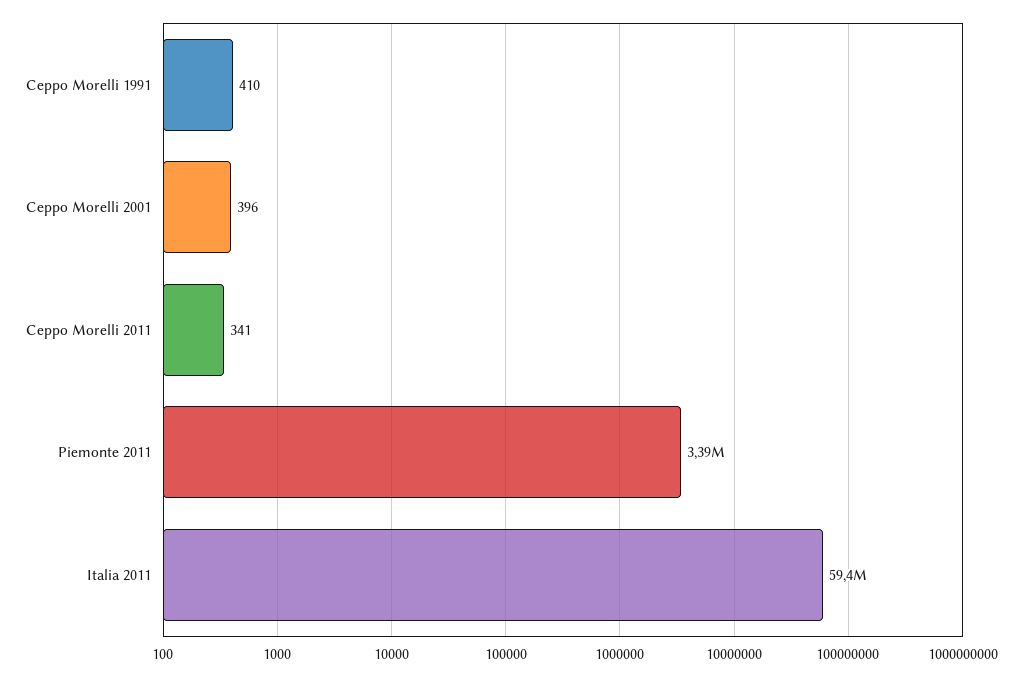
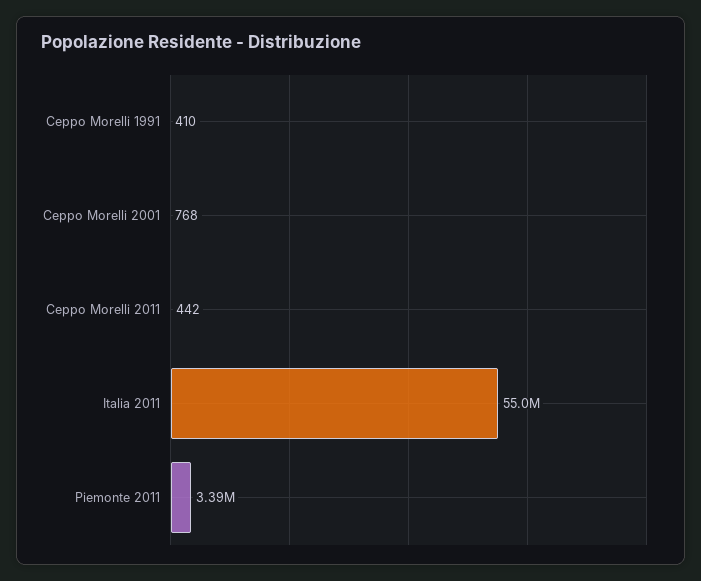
Ceppo Morelli 2001: 396 -> 768
Ceppo Morelli 2011: 341 -> 442
Italia 2011: 59400000 -> 55000000

